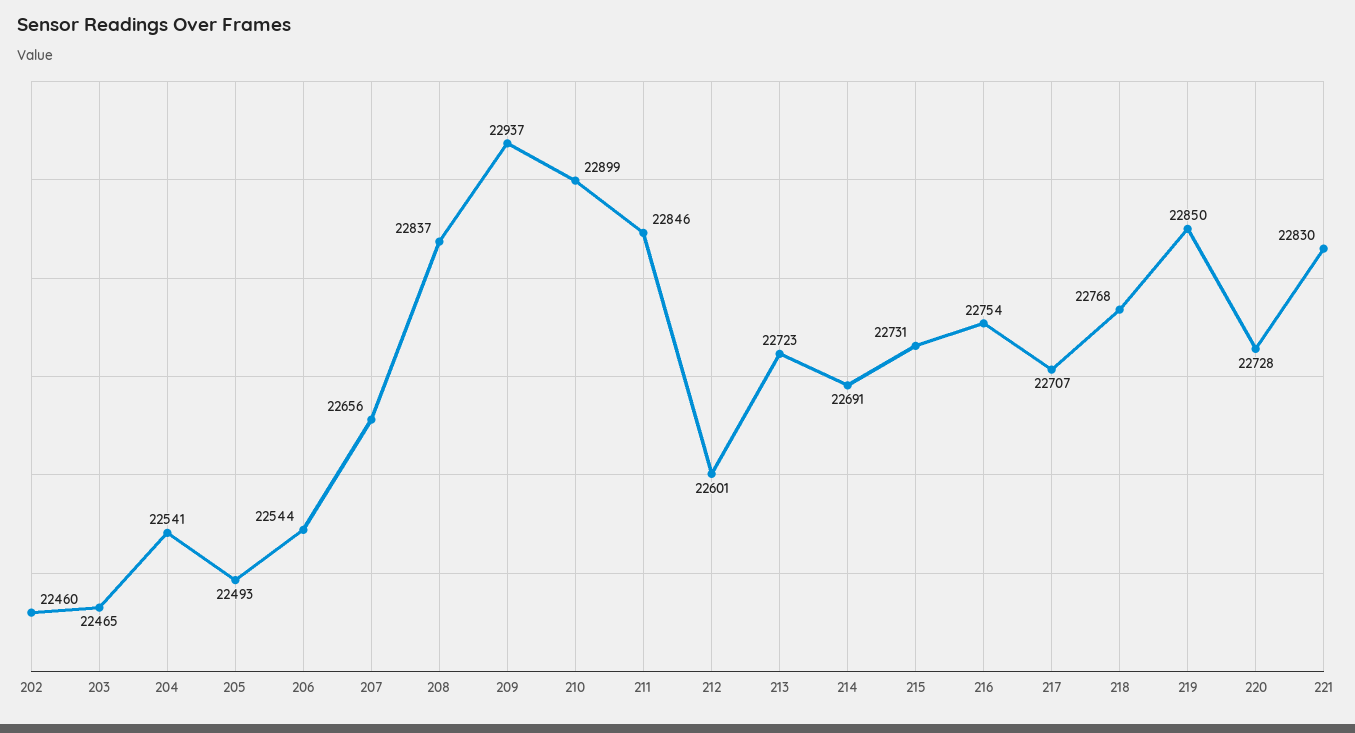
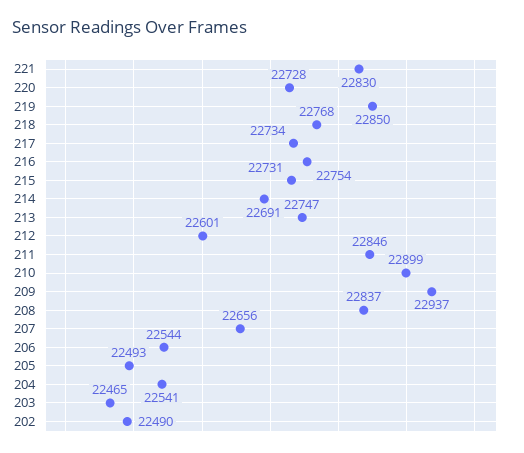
202: 22460 -> 22490
213: 22723 -> 22747
217: 22707 -> 22734

